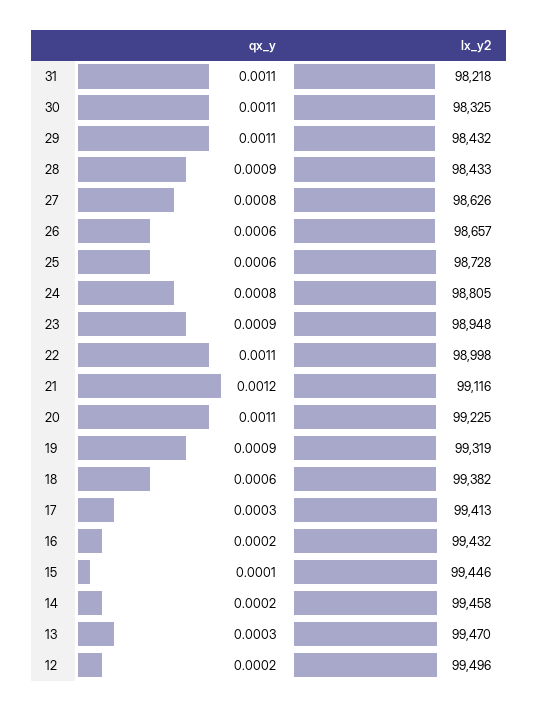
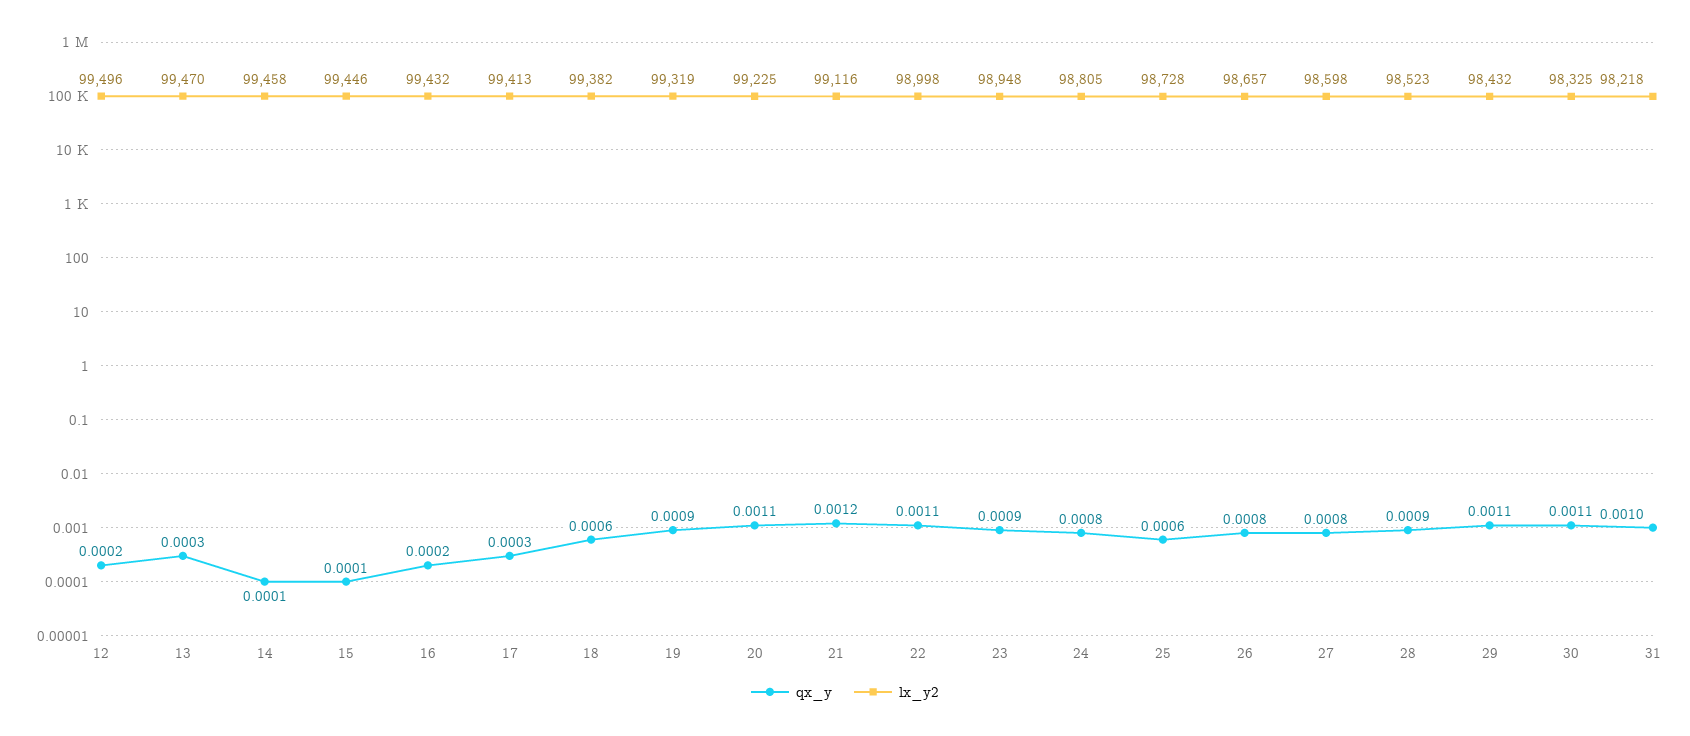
qx_y, 31: 0.0011 -> 0.001
lx_y2, 28: 98433 -> 98523
lx_y2, 27: 98626 -> 98598
qx_y, 26: 0.0006 -> 0.0008
qx_y, 14: 0.0002 -> 0.0001

